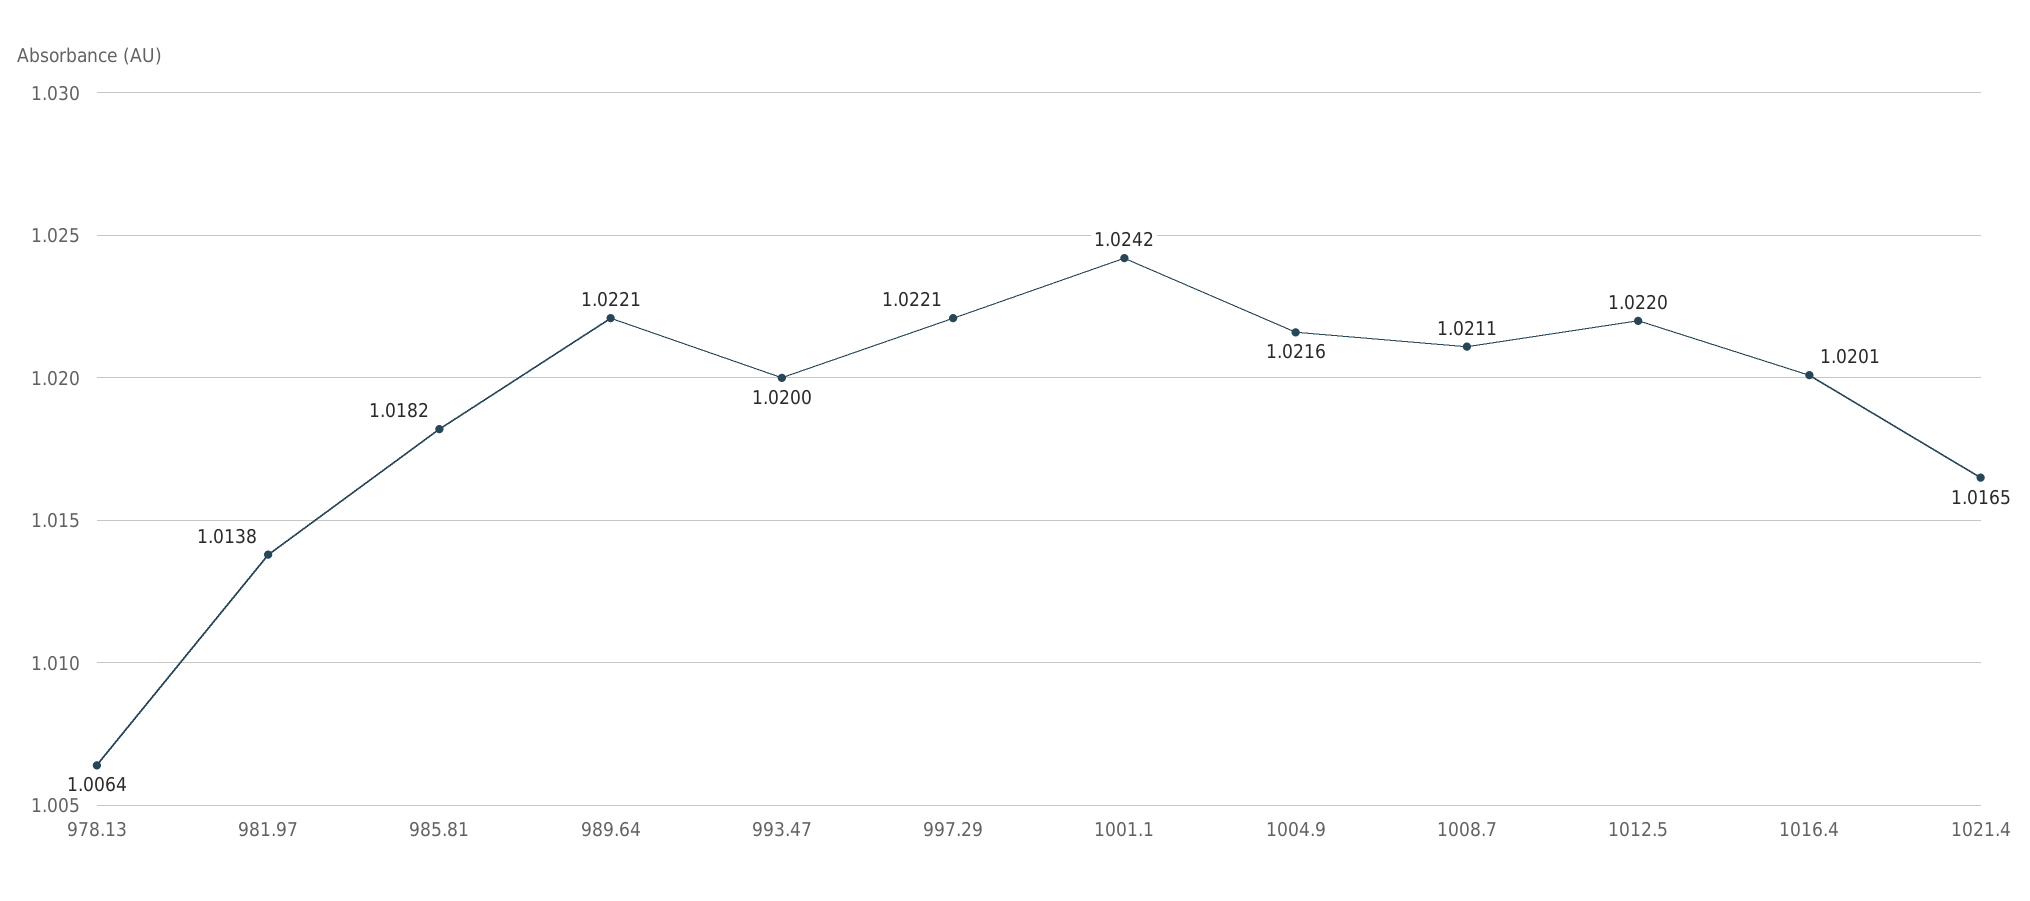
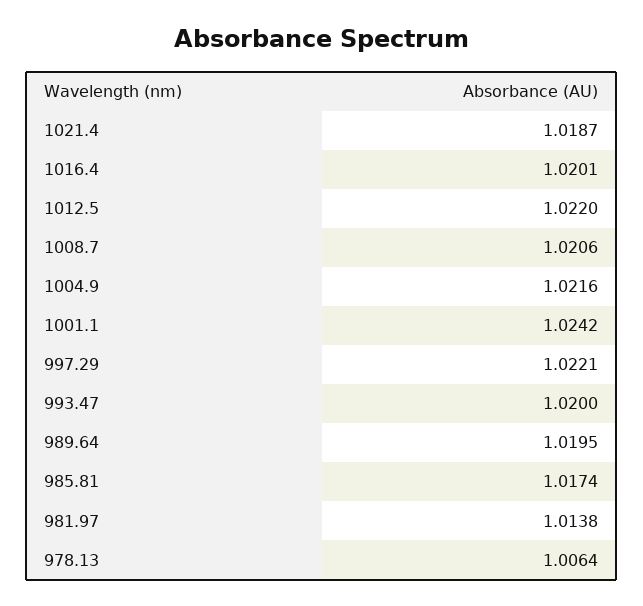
985.81: 1.0182 -> 1.0174
989.64: 1.0221 -> 1.0195
1008.7: 1.0211 -> 1.0206
1021.4: 1.0165 -> 1.0187

